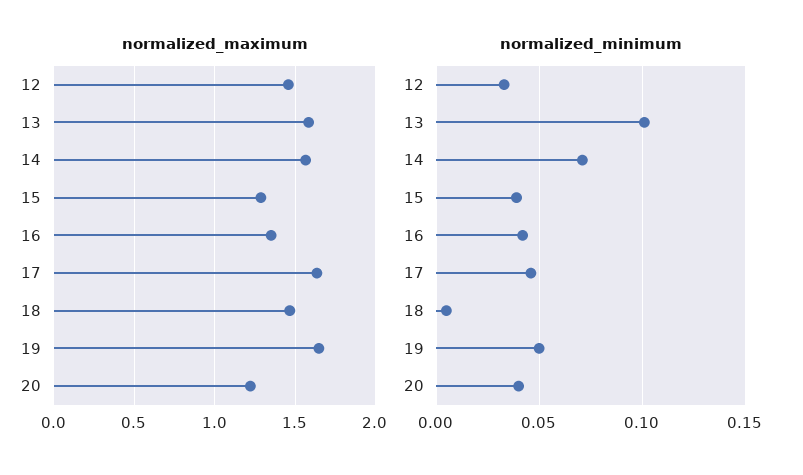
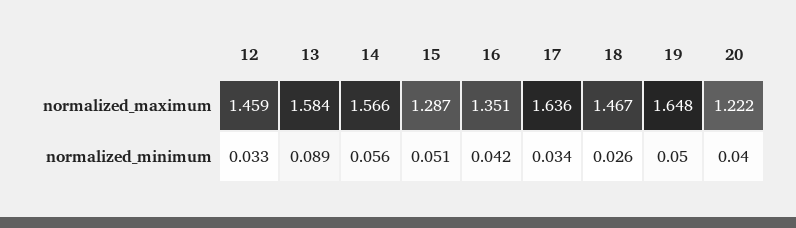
normalized_minimum, 13: 0.1 -> 0.089
normalized_minimum, 14: 0.07 -> 0.056
normalized_minimum, 15: 0.04 -> 0.051
normalized_minimum, 17: 0.045 -> 0.034
normalized_minimum, 18: 0.005 -> 0.026

